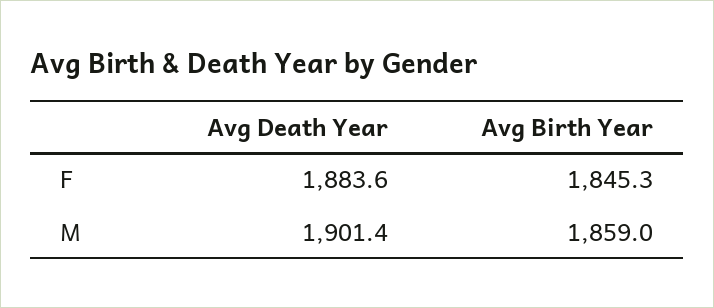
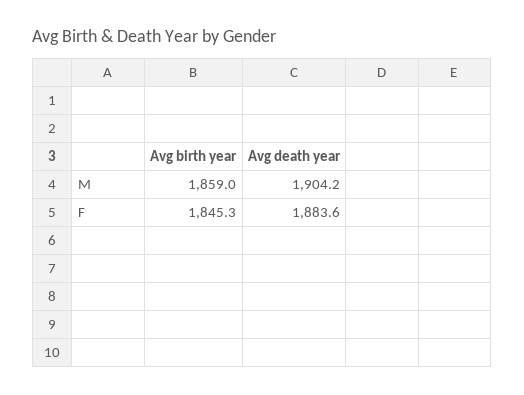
Avg Death Year, M: 1901.4 -> 1904.2

